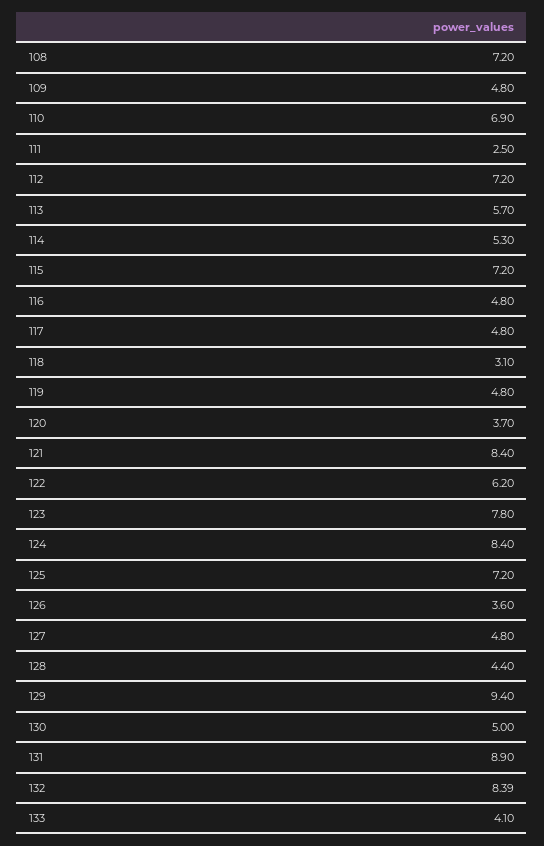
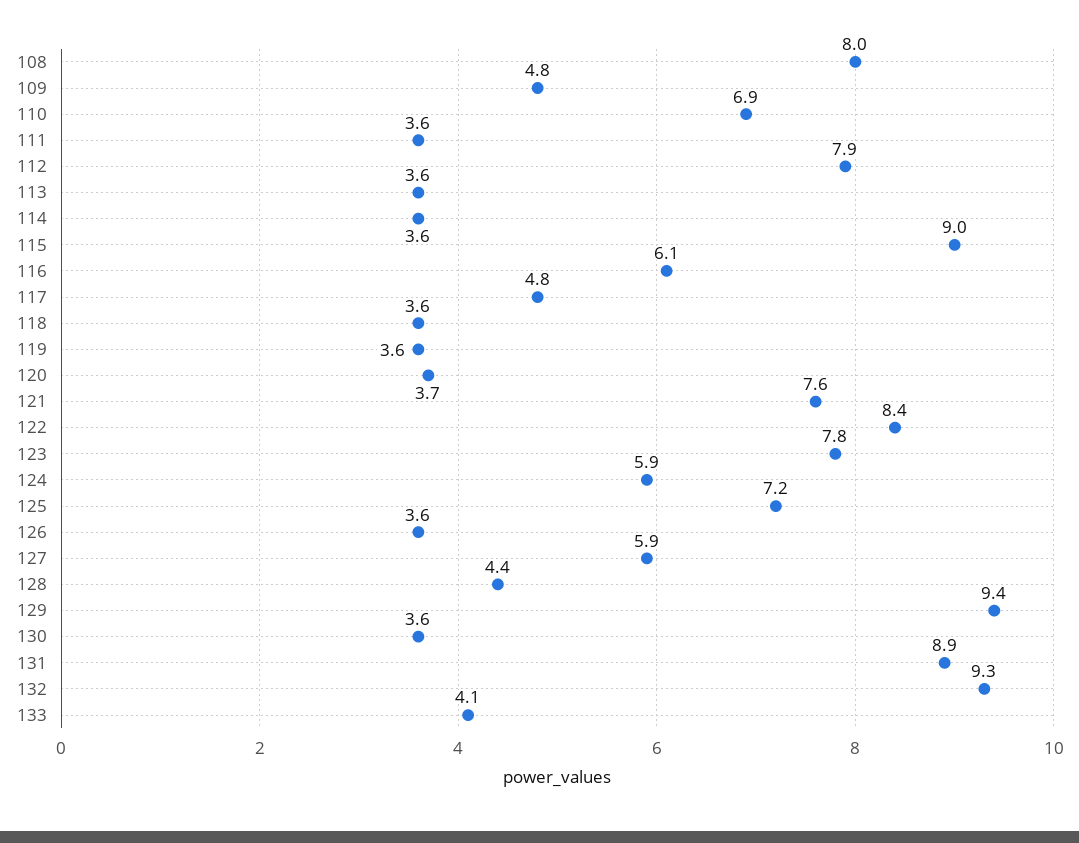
108: 7.2 -> 8
111: 2.5 -> 3.6
112: 7.2 -> 7.9
113: 5.7 -> 3.6
114: 5.3 -> 3.6
115: 7.2 -> 9
116: 4.8 -> 6.1
118: 3.1 -> 3.6
119: 4.8 -> 3.6
121: 8.4 -> 7.6
122: 6.2 -> 8.4
124: 8.4 -> 5.9
127: 4.8 -> 5.9
130: 5 -> 3.6
132: 8.39 -> 9.3

